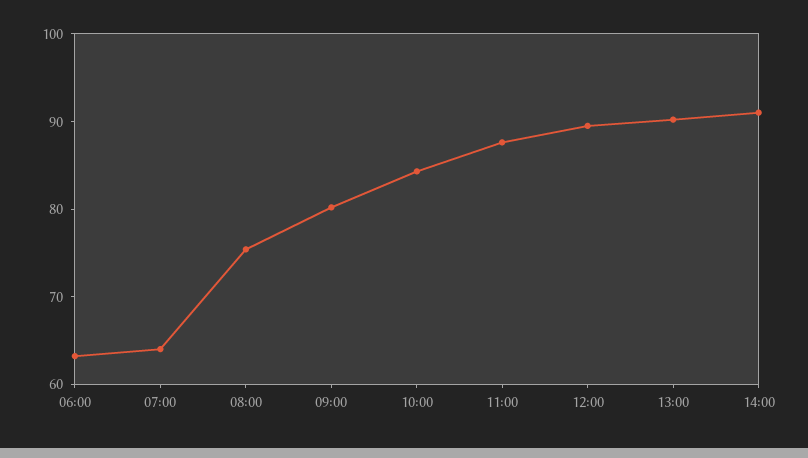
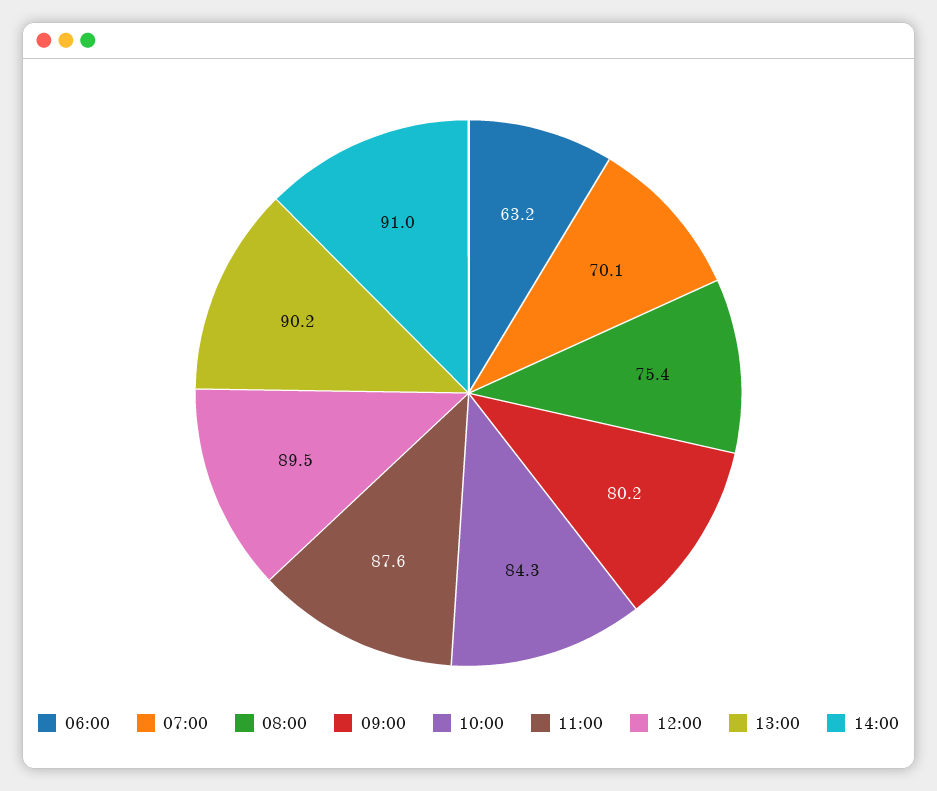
07:00: 64 -> 70.1

